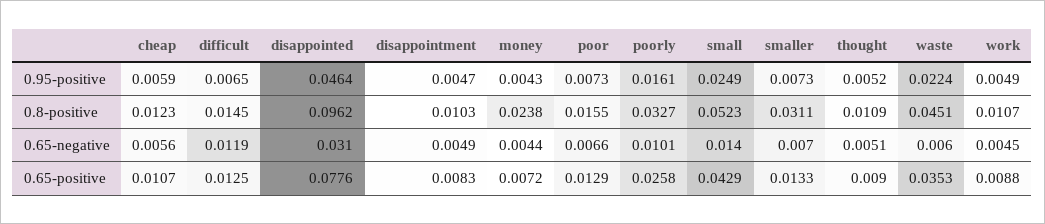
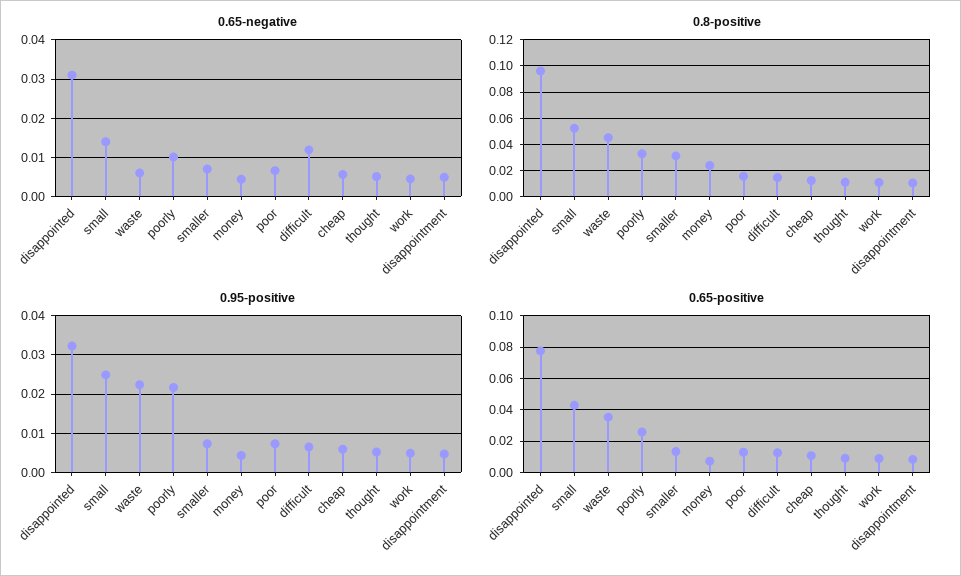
0.95-positive, disappointed: 0.0464 -> 0.032
0.95-positive, poorly: 0.0161 -> 0.022

